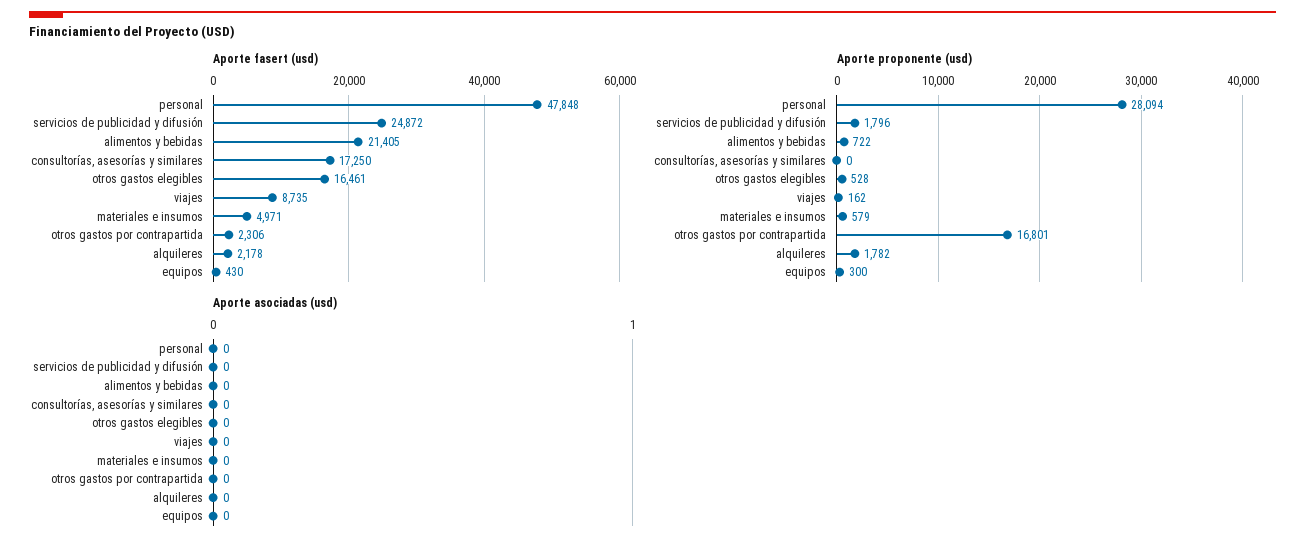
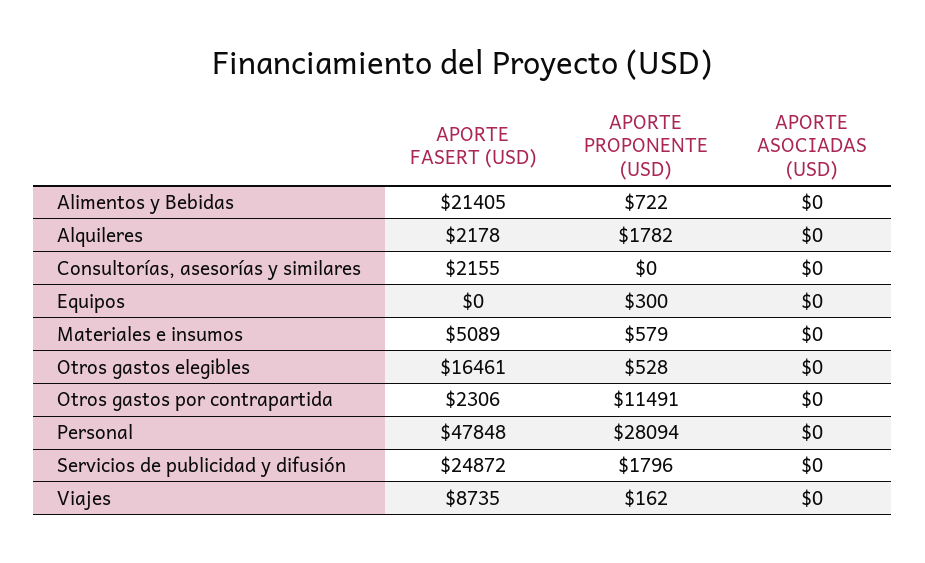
Aporte fasert (usd), consultorías, asesorías y similares: 17250 -> 2155
Aporte fasert (usd), materiales e insumos: 4971 -> 5089
Aporte fasert (usd), equipos: 430 -> 0
Aporte proponente (usd), otros gastos por contrapartida: 16801 -> 11491

